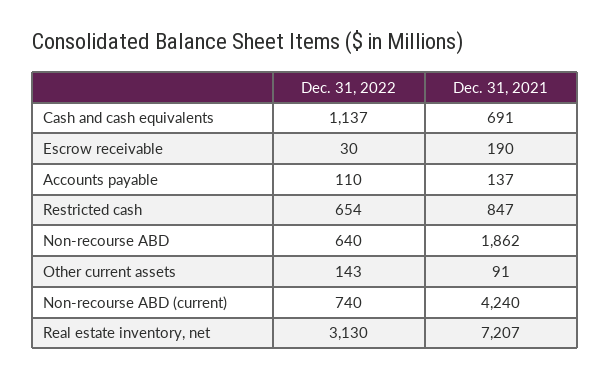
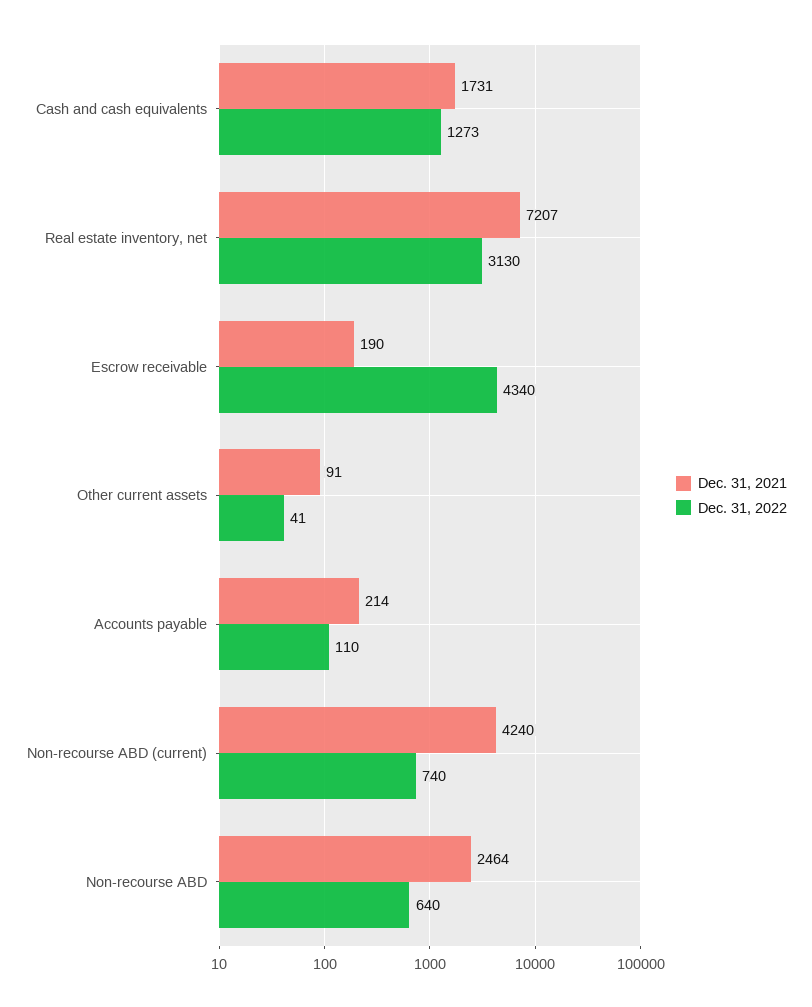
Dec. 31, 2022, Cash and cash equivalents: 1137 -> 1273
Dec. 31, 2021, Cash and cash equivalents: 691 -> 1731
Dec. 31, 2022, Escrow receivable: 30 -> 4340
Dec. 31, 2021, Accounts payable: 137 -> 214
Dec. 31, 2022, Restricted cash: 654 -> none
Dec. 31, 2021, Restricted cash: 847 -> none
Dec. 31, 2021, Non-recourse ABD: 1862 -> 2464
Dec. 31, 2022, Other current assets: 143 -> 41

